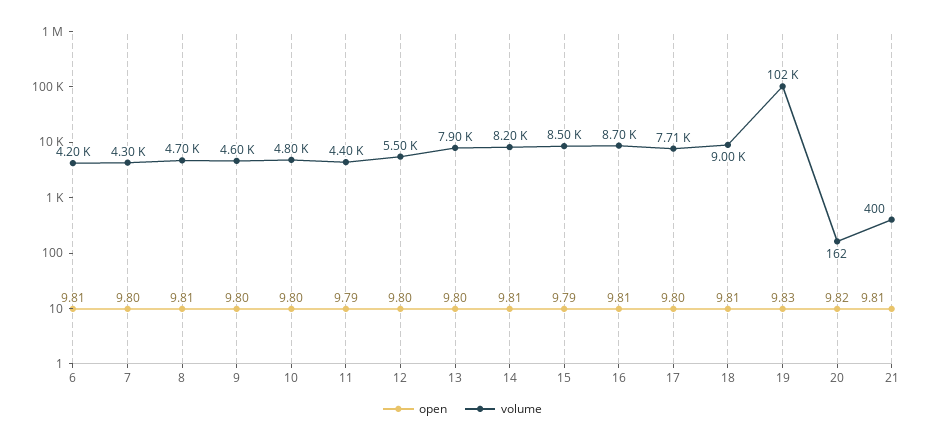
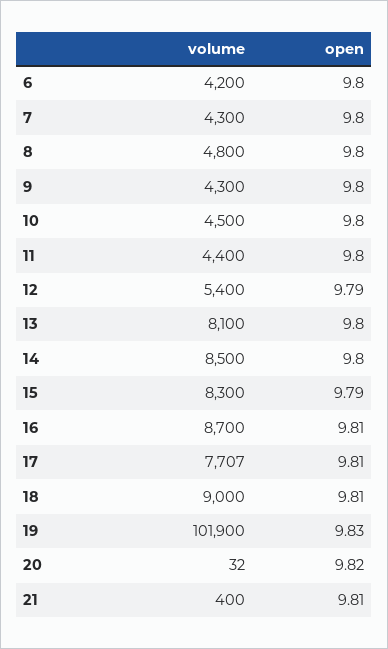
open, 6: 9.81 -> 9.8
open, 8: 9.81 -> 9.8
volume, 8: 4700 -> 4800
volume, 9: 4600 -> 4300
volume, 10: 4800 -> 4500
open, 11: 9.79 -> 9.8
open, 12: 9.8 -> 9.79
volume, 12: 5500 -> 5400
volume, 13: 7900 -> 8100
open, 14: 9.81 -> 9.8
volume, 14: 8200 -> 8500
volume, 15: 8500 -> 8300
open, 17: 9.8 -> 9.81
volume, 20: 162 -> 32

